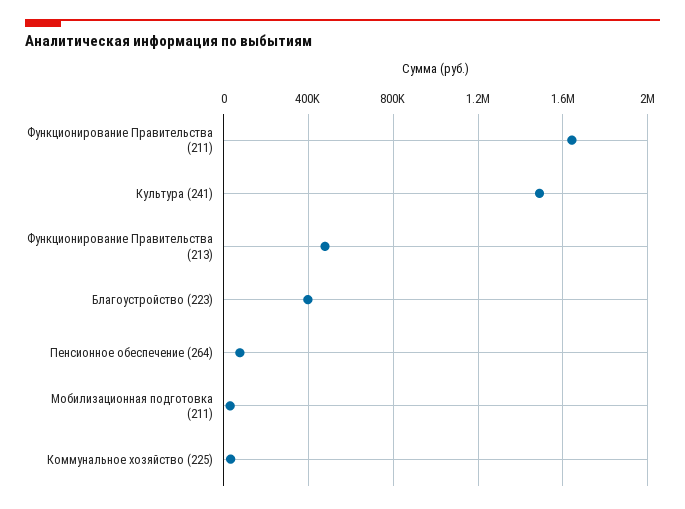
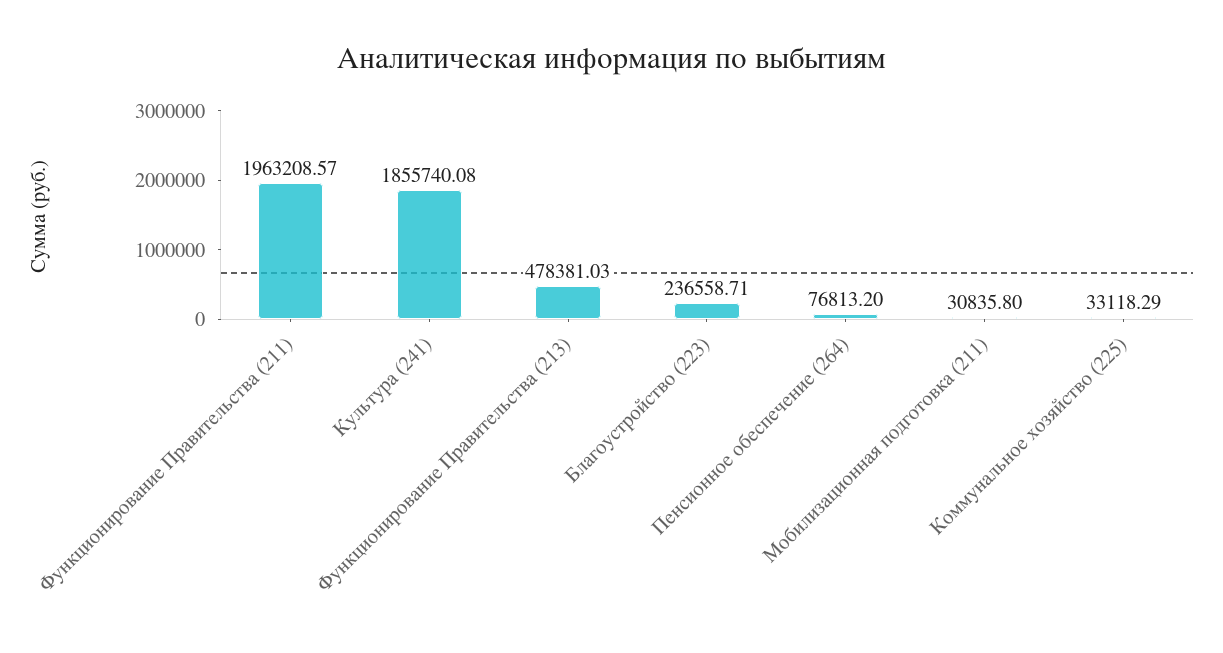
Функционирование Правительства (211): 1650000 -> 1963208.57
Культура (241): 1500000 -> 1855740.08
Благоустройство (223): 400000 -> 236558.71

